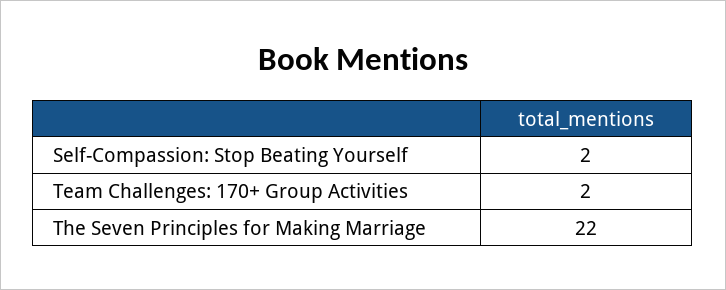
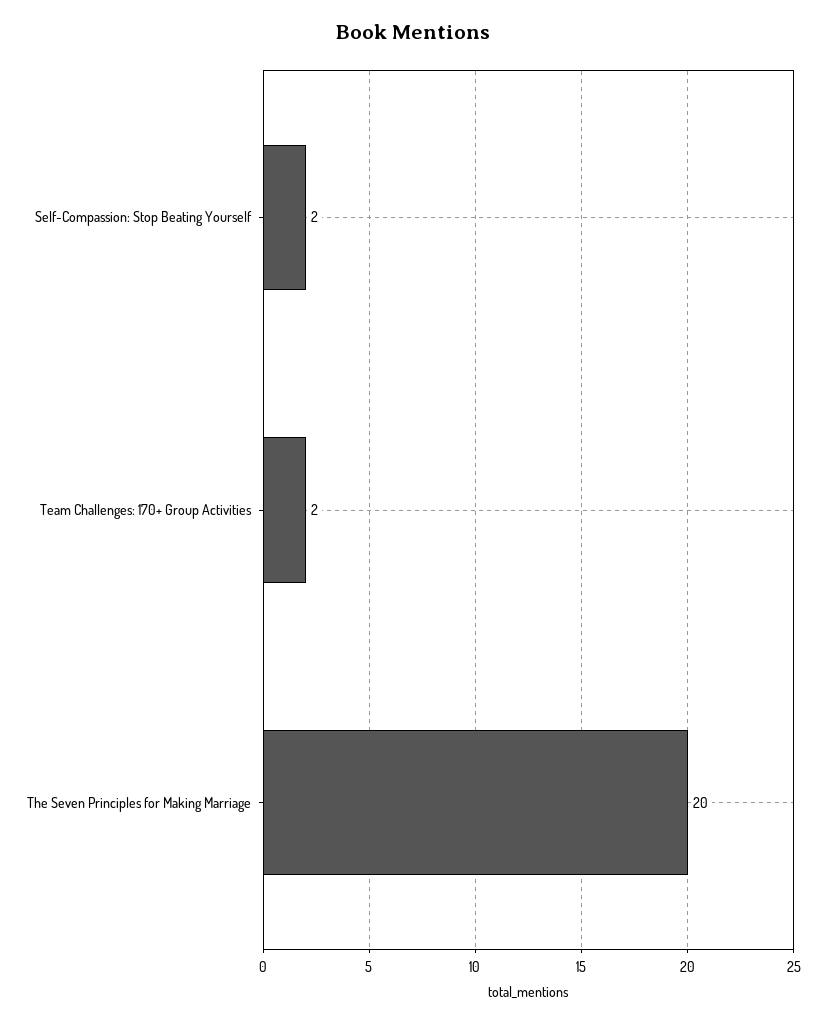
The Seven Principles for Making Marriage: 22 -> 20

